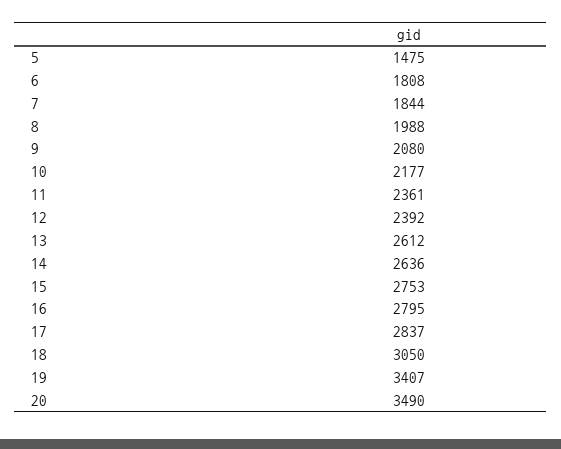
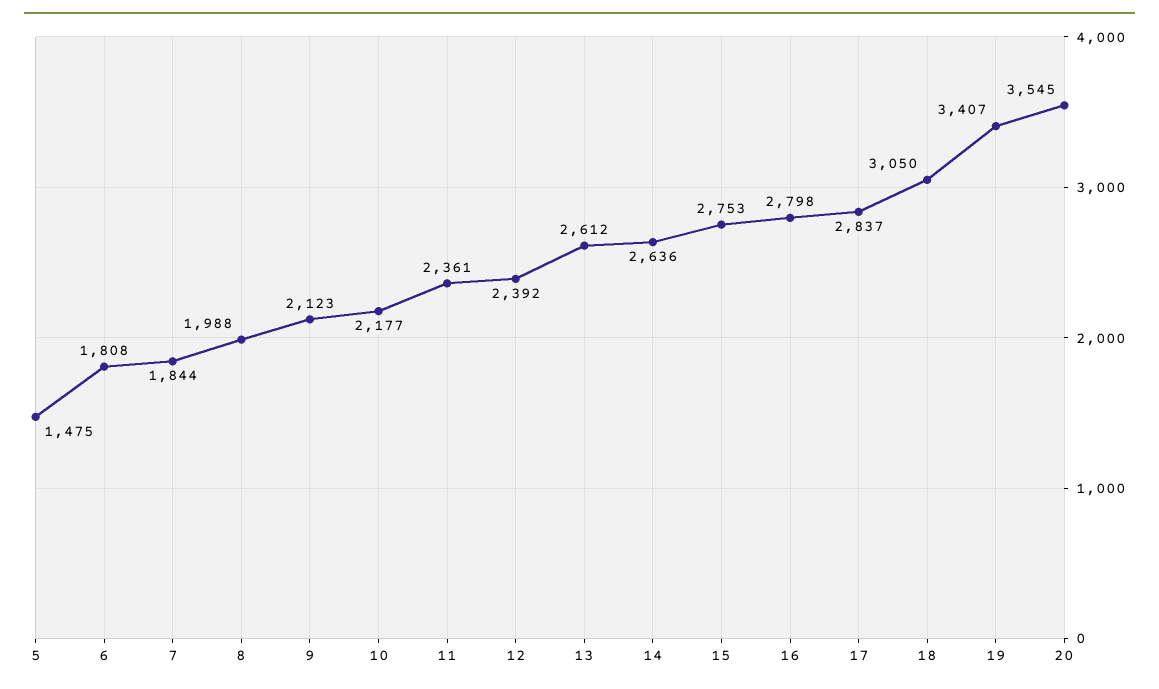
9: 2080 -> 2123
16: 2795 -> 2798
20: 3490 -> 3545

